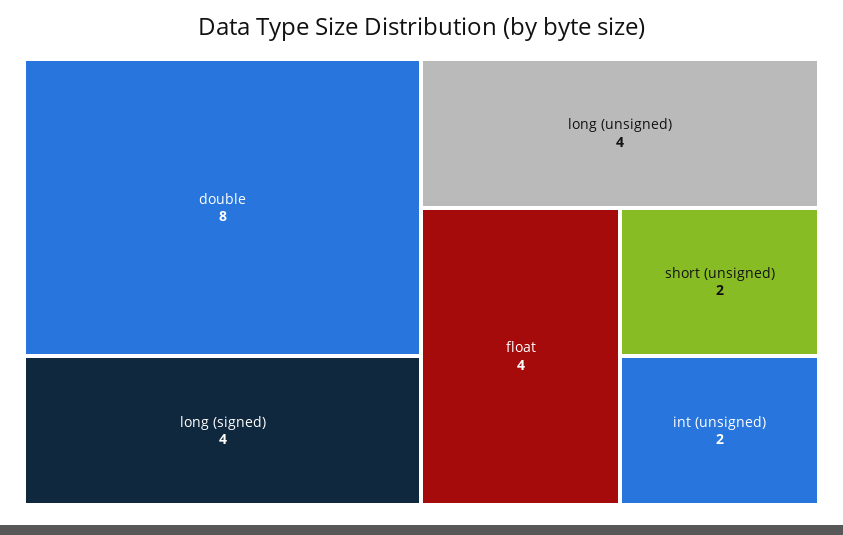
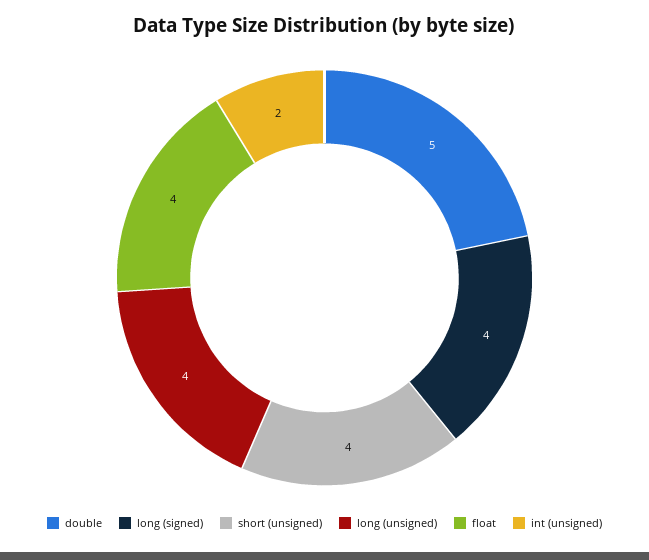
double: 8 -> 5
short (unsigned): 2 -> 4

